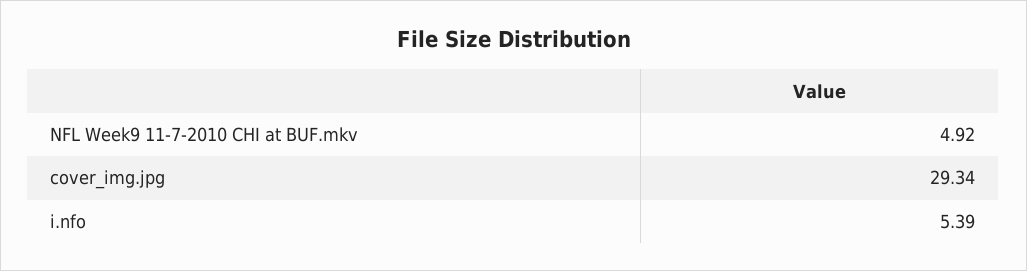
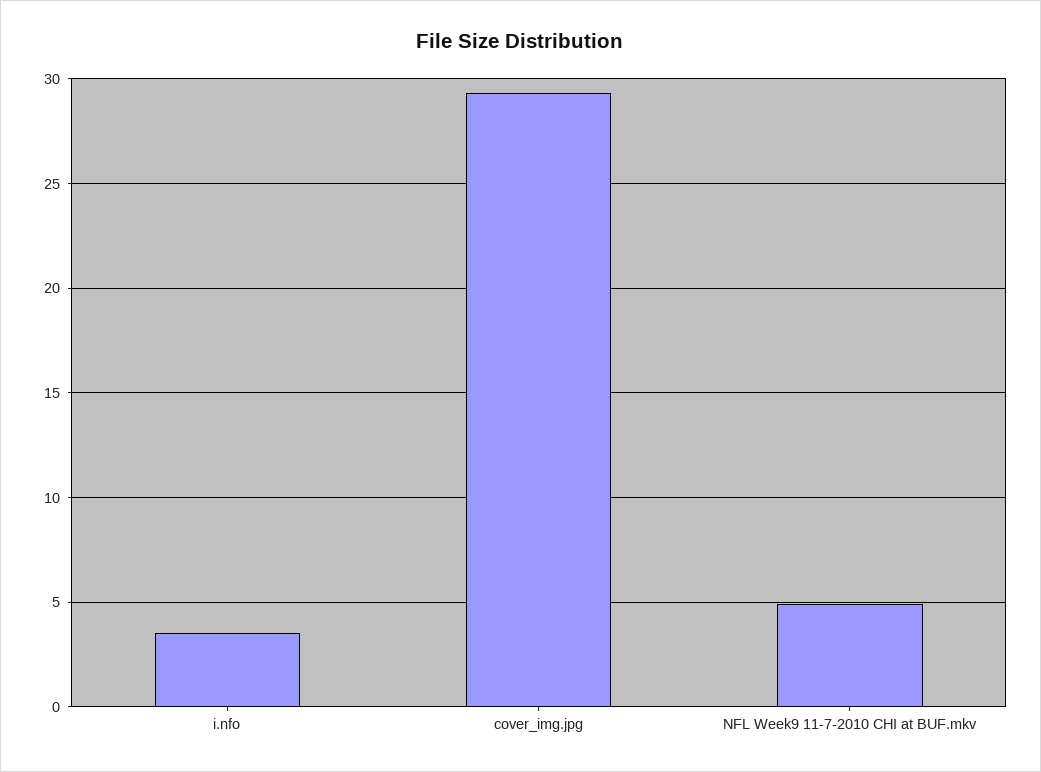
i.nfo: 5.39 -> 3.5

